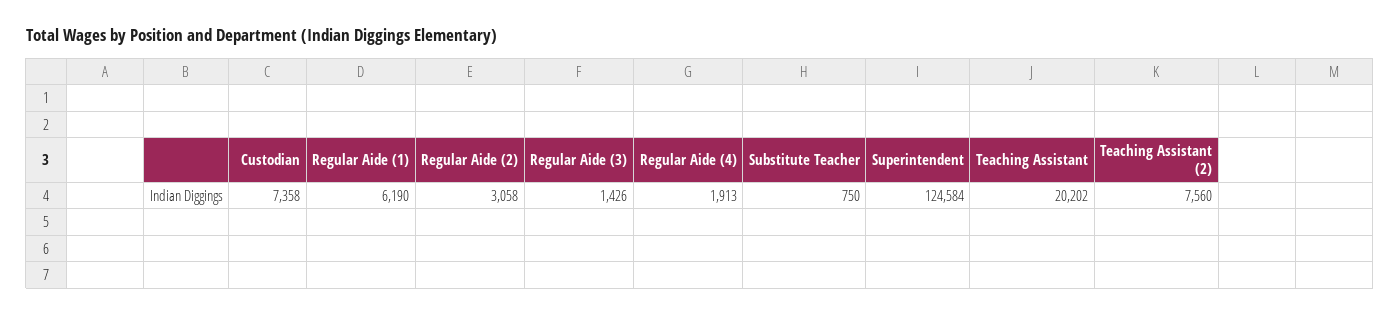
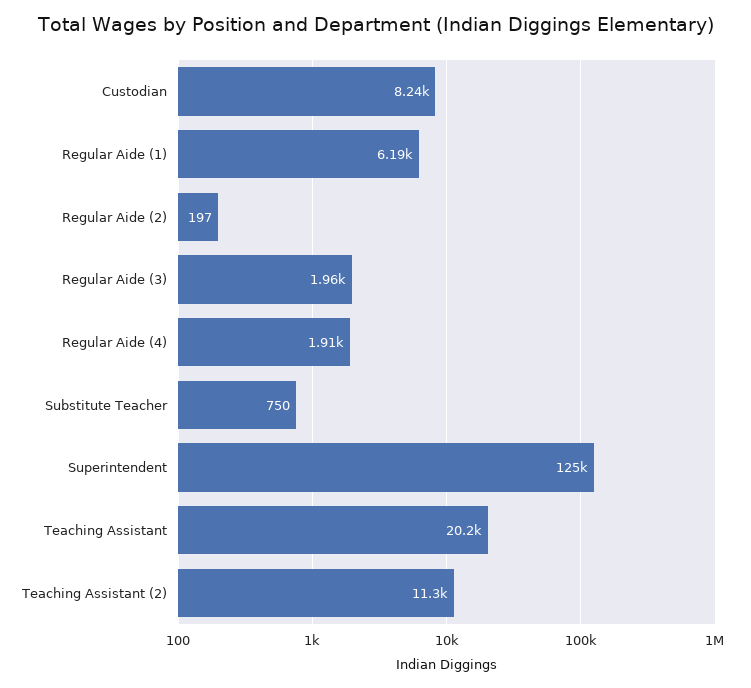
Custodian: 7358 -> 8240
Regular Aide (2): 3058 -> 197
Regular Aide (3): 1426 -> 1960
Teaching Assistant (2): 7560 -> 11300

